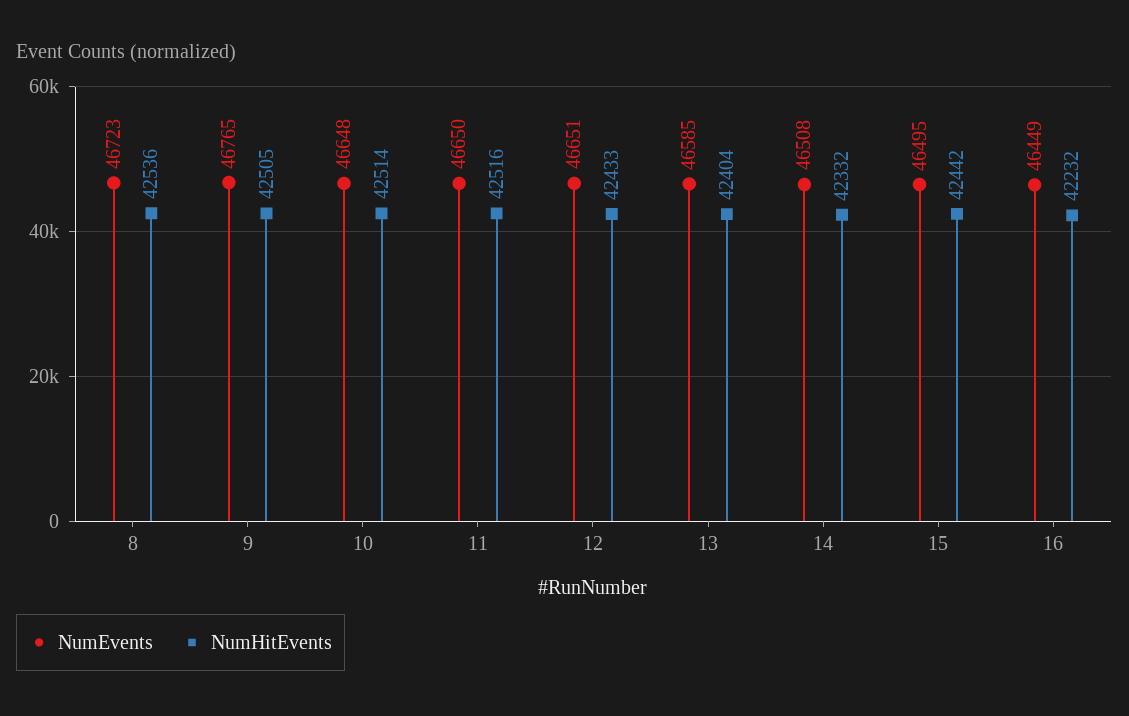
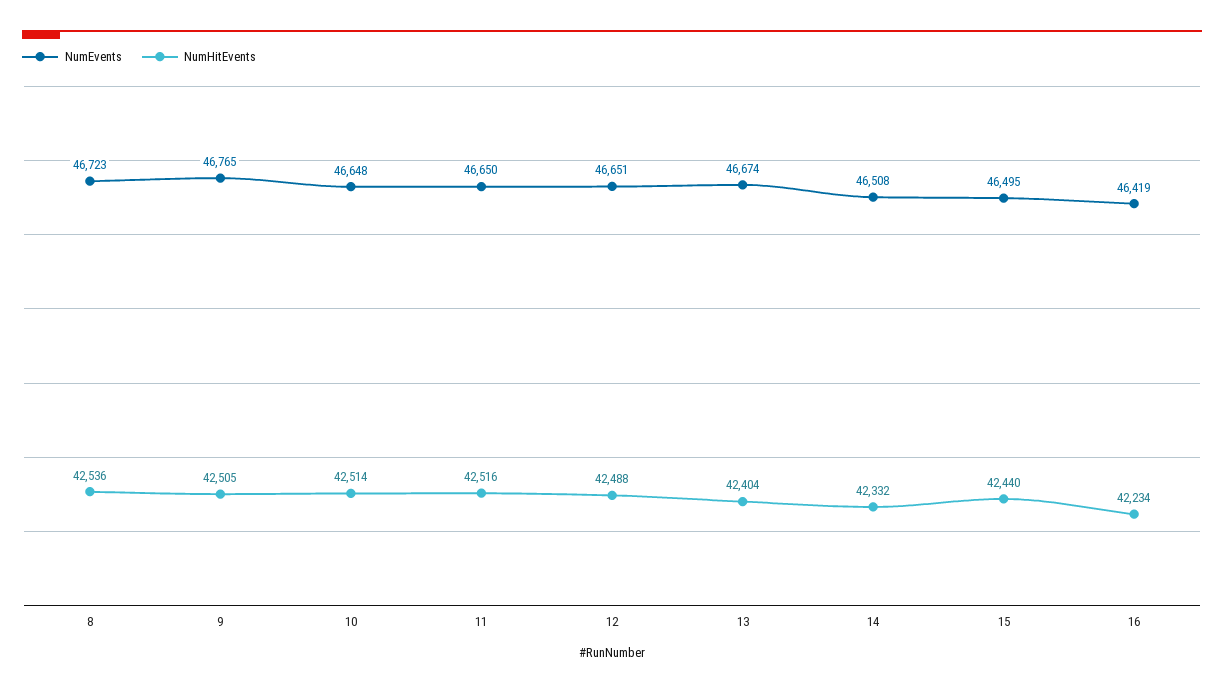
NumHitEvents, 12: 42433 -> 42488
NumEvents, 13: 46585 -> 46674
NumHitEvents, 15: 42442 -> 42440
NumEvents, 16: 46449 -> 46419
NumHitEvents, 16: 42232 -> 42234

